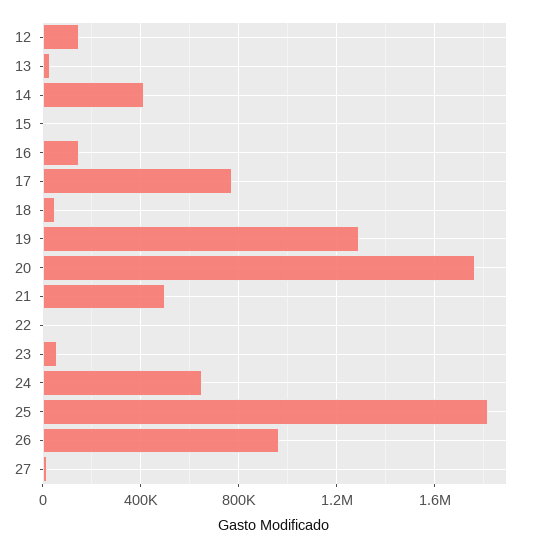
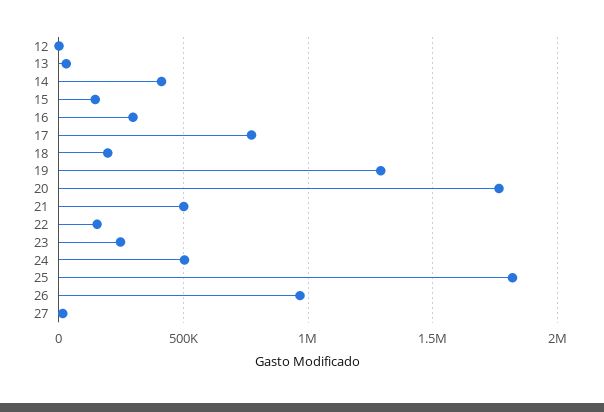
12: 150000 -> 0
15: 0 -> 150000
16: 150000 -> 300000
18: 50000 -> 200000
22: 0 -> 150000
23: 50000 -> 250000
24: 650000 -> 500000

